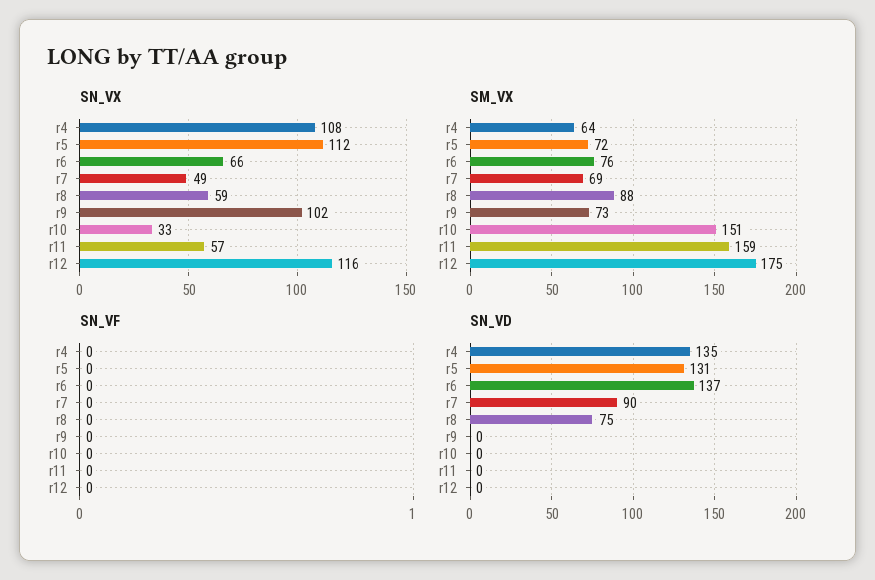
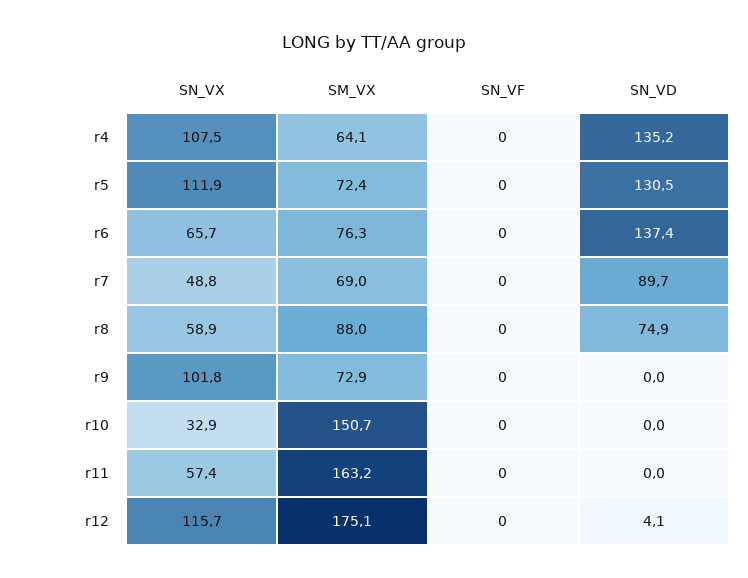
SM_VX, r11: 159 -> 163.2
SN_VD, r12: 0 -> 4.1

